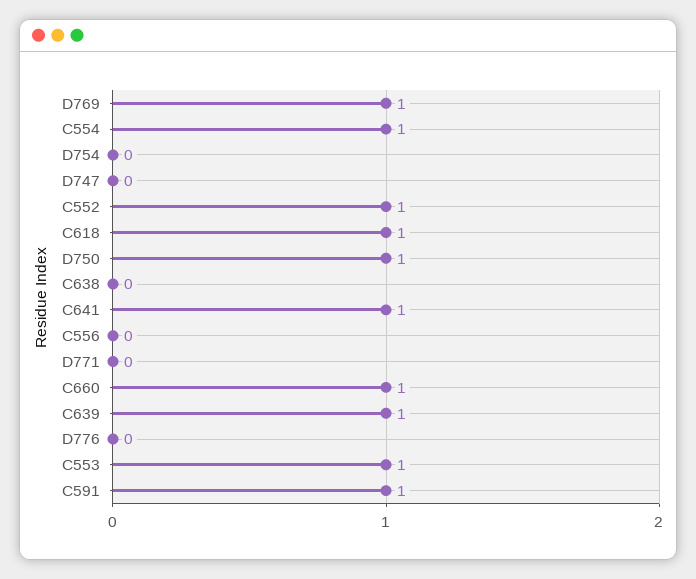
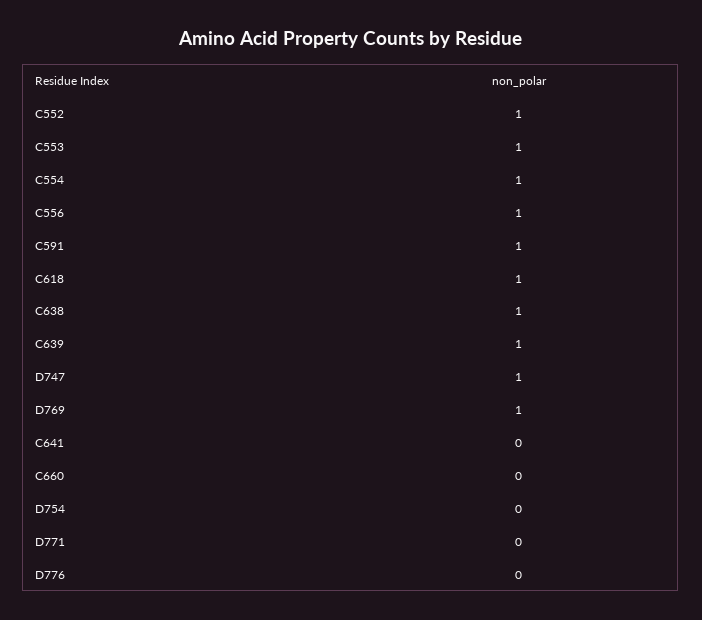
D747: 0 -> 1
D750: 1 -> none
C638: 0 -> 1
C641: 1 -> 0
C556: 0 -> 1
C660: 1 -> 0

